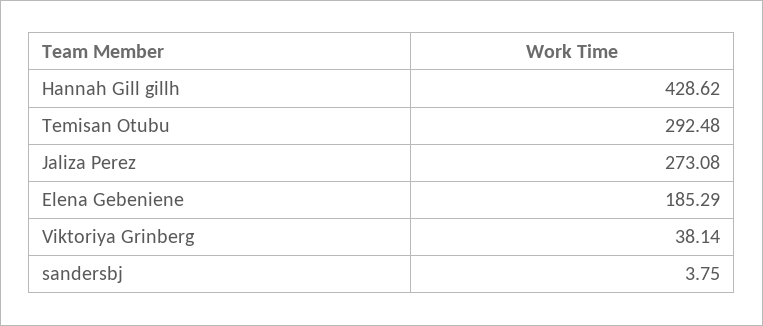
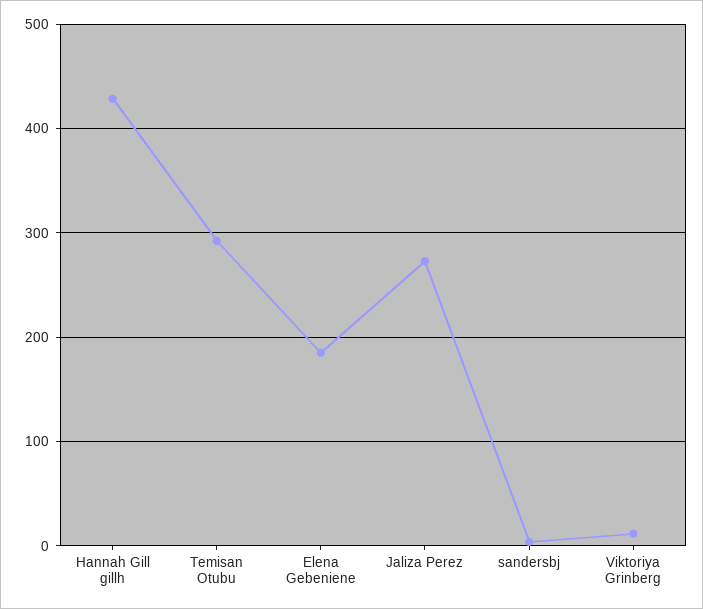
Viktoriya Grinberg: 38.14 -> 10

